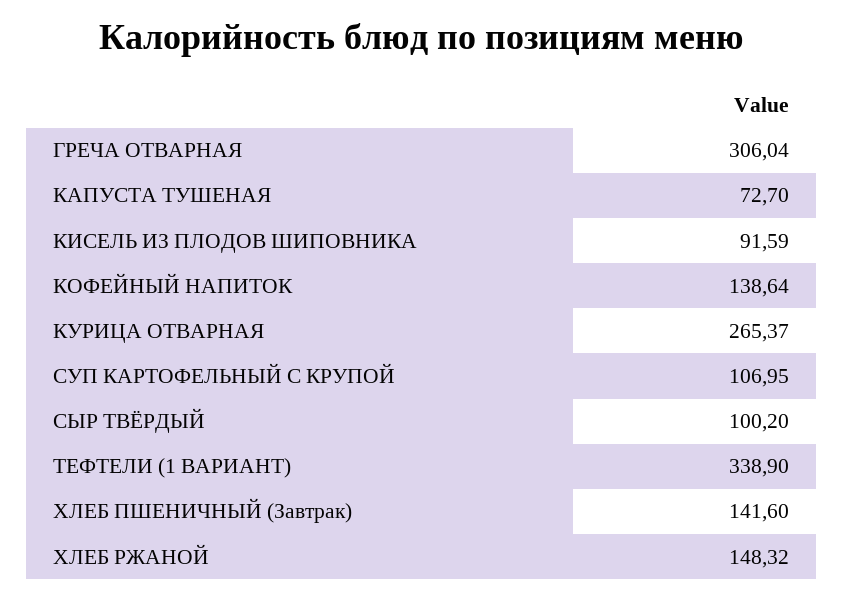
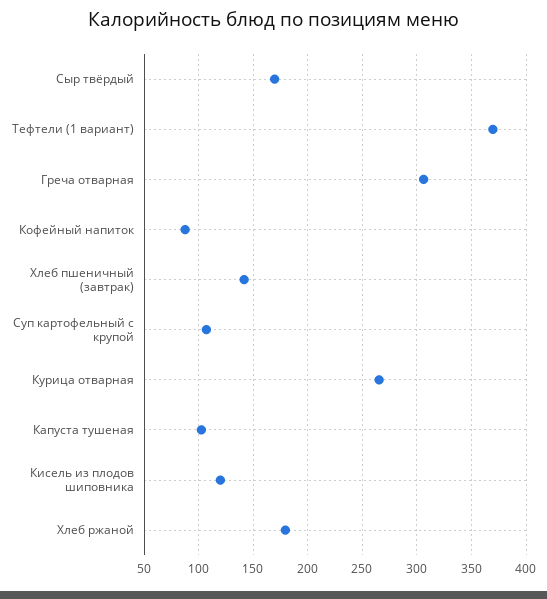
КАПУСТА ТУШЕНАЯ: 72.7 -> 100
КИСЕЛЬ ИЗ ПЛОДОВ ШИПОВНИКА: 91.59 -> 120
КОФЕЙНЫЙ НАПИТОК: 138.64 -> 90
СЫР ТВЁРДЫЙ: 100.2 -> 170
ТЕФТЕЛИ (1 ВАРИАНТ): 338.9 -> 370
ХЛЕБ РЖАНОЙ: 148.32 -> 180

